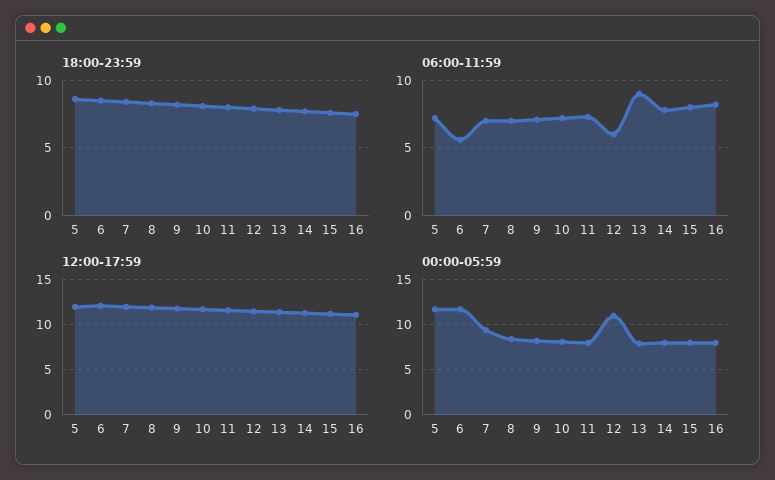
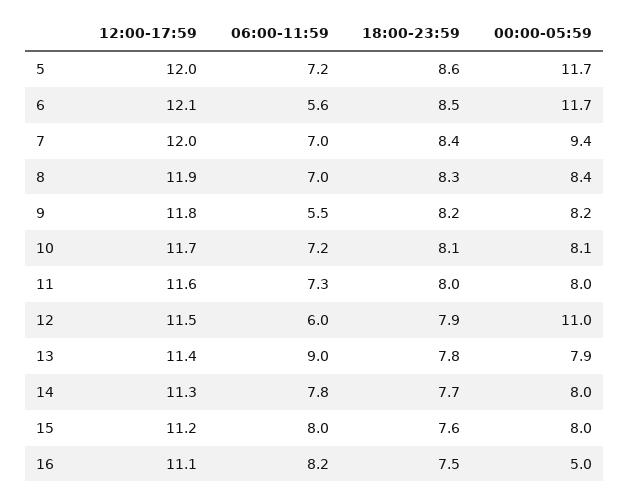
06:00-11:59, 9: 7 -> 5.5
00:00-05:59, 16: 8 -> 5

